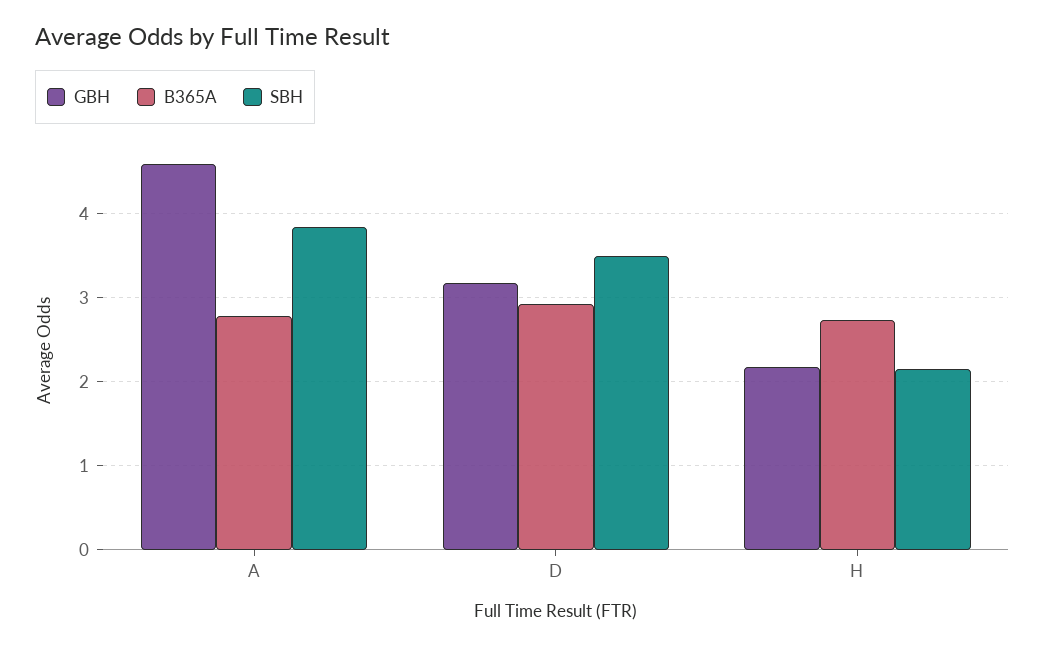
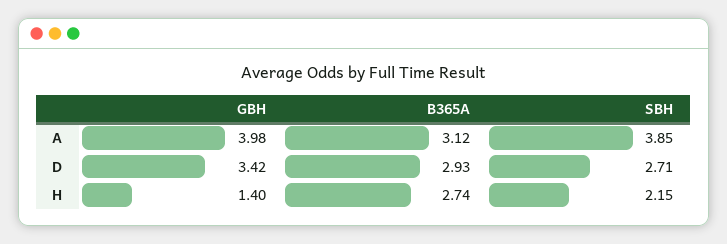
GBH, A: 4.6 -> 3.98
B365A, A: 2.8 -> 3.12
GBH, D: 3.2 -> 3.42
SBH, D: 3.5 -> 2.71
GBH, H: 2.2 -> 1.4

